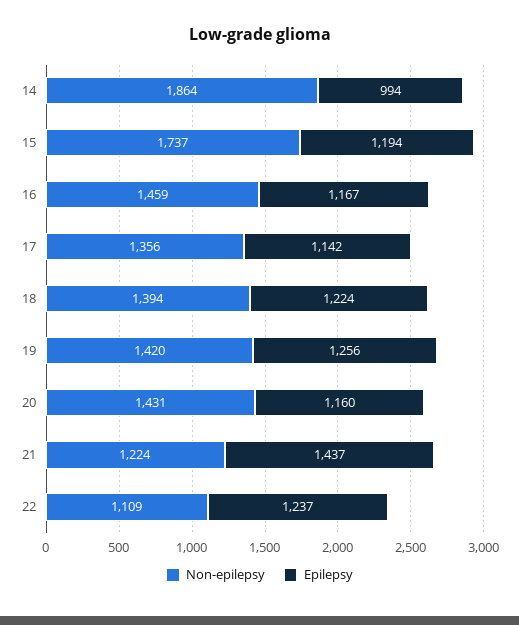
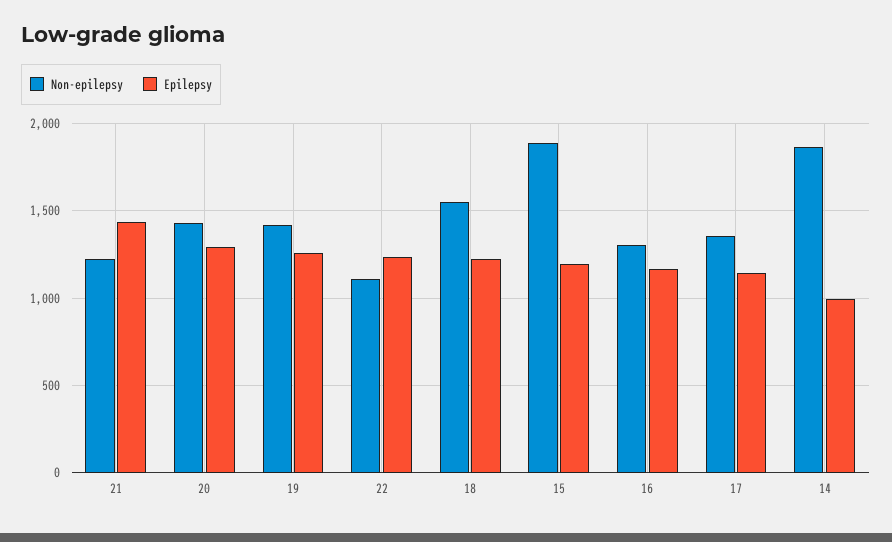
Non-epilepsy, 15: 1737 -> 1900
Non-epilepsy, 16: 1459 -> 1300
Non-epilepsy, 18: 1394 -> 1550
Epilepsy, 20: 1160 -> 1300

